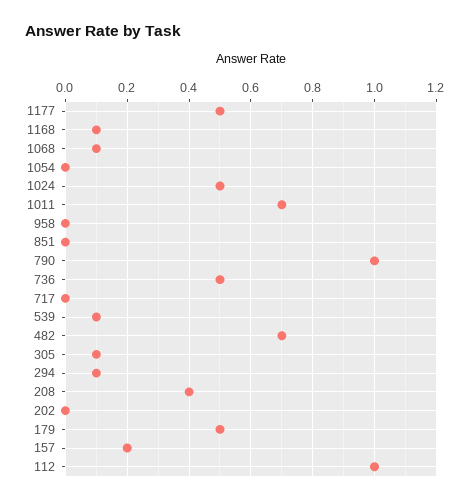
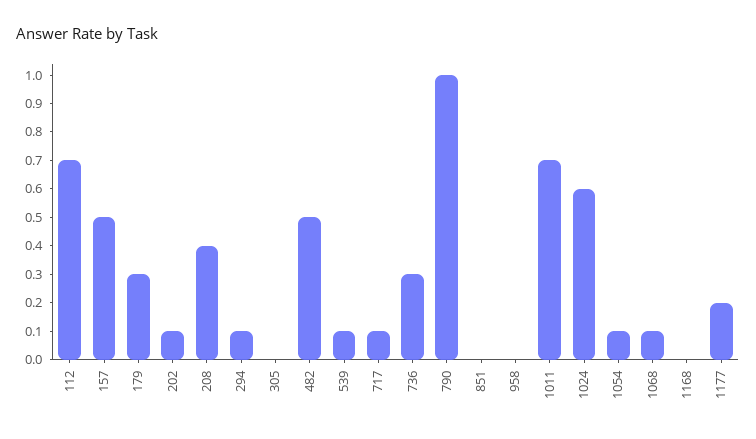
1177: 0.5 -> 0.2
1168: 0.1 -> 0
1054: 0 -> 0.1
1024: 0.5 -> 0.6
736: 0.5 -> 0.3
717: 0 -> 0.1
482: 0.7 -> 0.5
305: 0.1 -> 0
202: 0 -> 0.1
179: 0.5 -> 0.3
157: 0.2 -> 0.5
112: 1 -> 0.7

